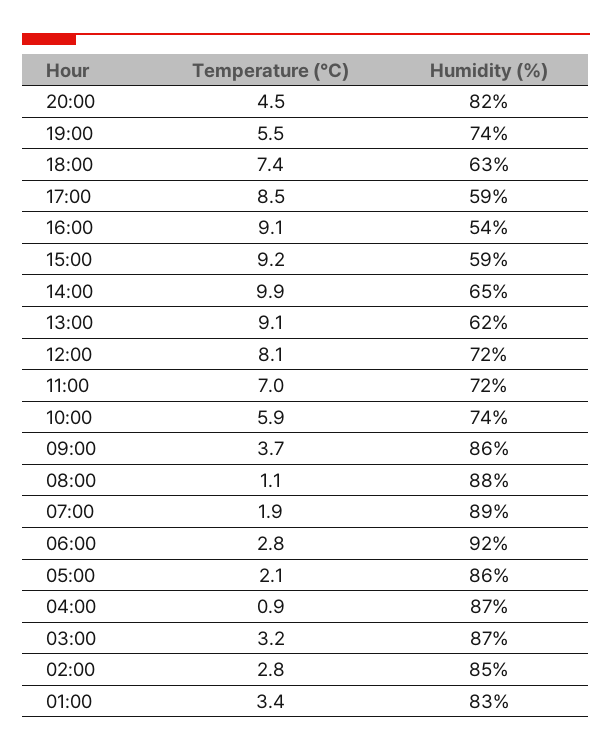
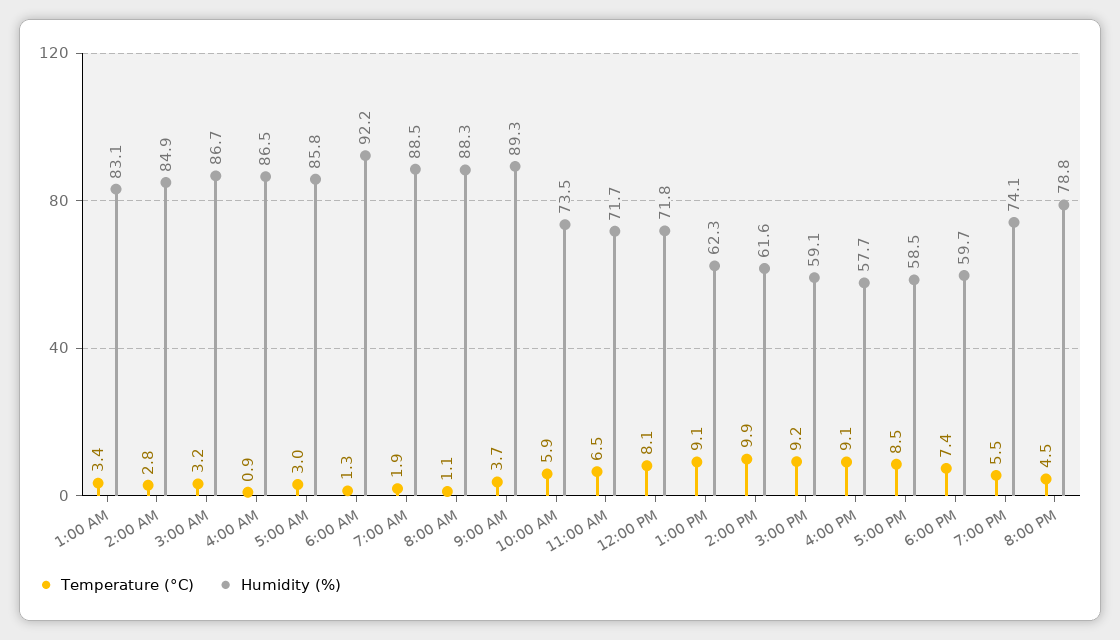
Humidity (%), 20:00: 82 -> 78.8
Humidity (%), 18:00: 63 -> 59.7
Humidity (%), 16:00: 54 -> 57.7
Humidity (%), 14:00: 65 -> 61.6
Temperature (°C), 11:00: 7 -> 6.5
Humidity (%), 09:00: 86 -> 89.3
Temperature (°C), 06:00: 2.8 -> 1.3
Temperature (°C), 05:00: 2.1 -> 3

